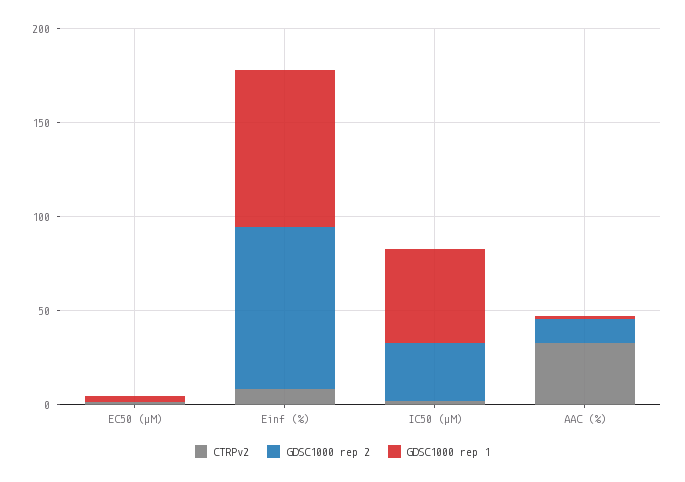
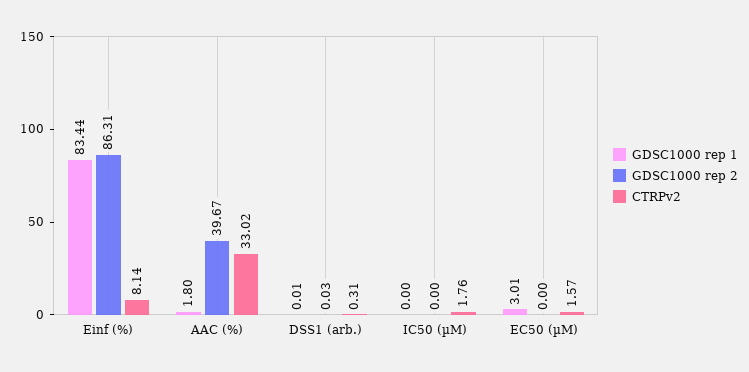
GDSC1000 rep 2, IC50 (µM): 30 -> 0
GDSC1000 rep 1, IC50 (µM): 50 -> 0
GDSC1000 rep 2, AAC (%): 10 -> 39.67
GDSC1000 rep 1, DSS1 (arb.): none -> 0.01
GDSC1000 rep 2, DSS1 (arb.): none -> 0.03
CTRPv2, DSS1 (arb.): none -> 0.31

